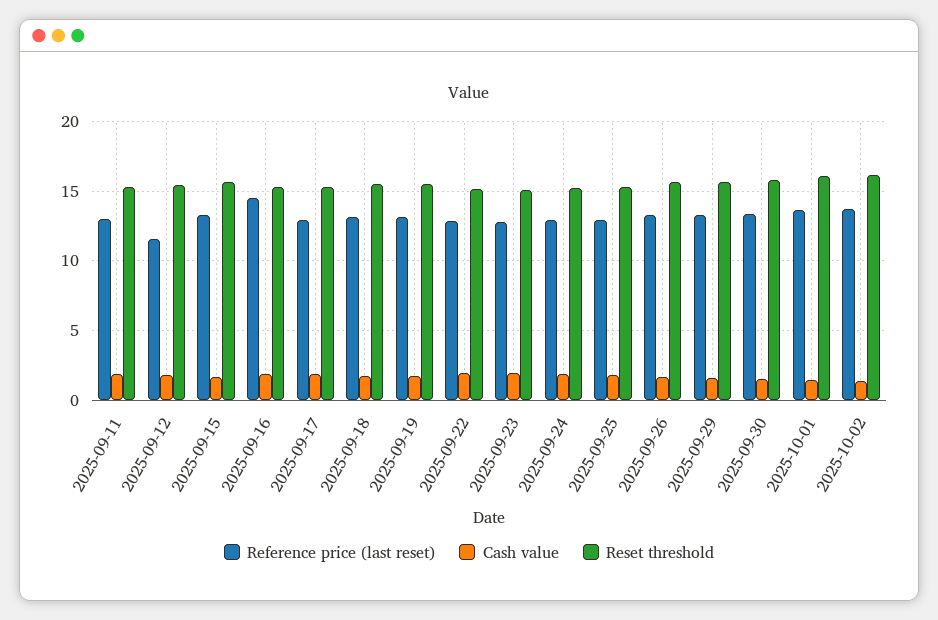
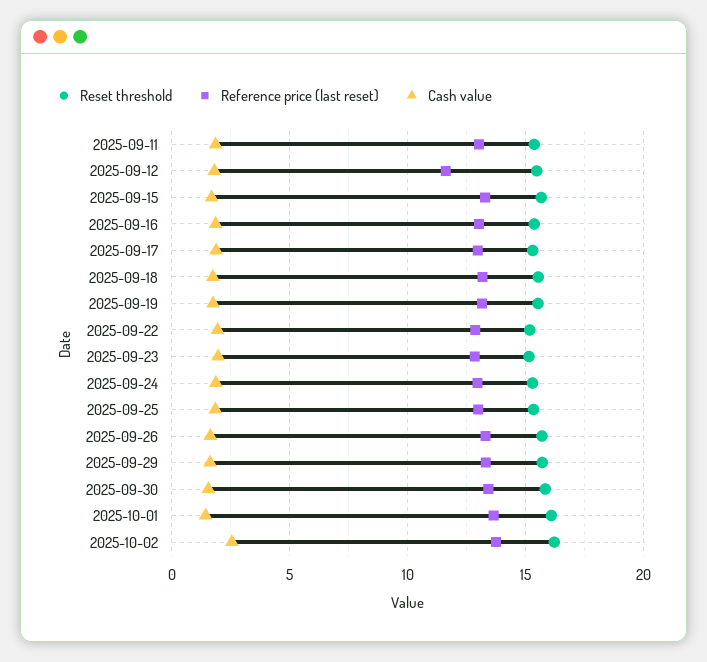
Reference price (last reset), 2025-09-16: 14.5 -> 13
Cash value, 2025-10-02: 1.5 -> 2.5

